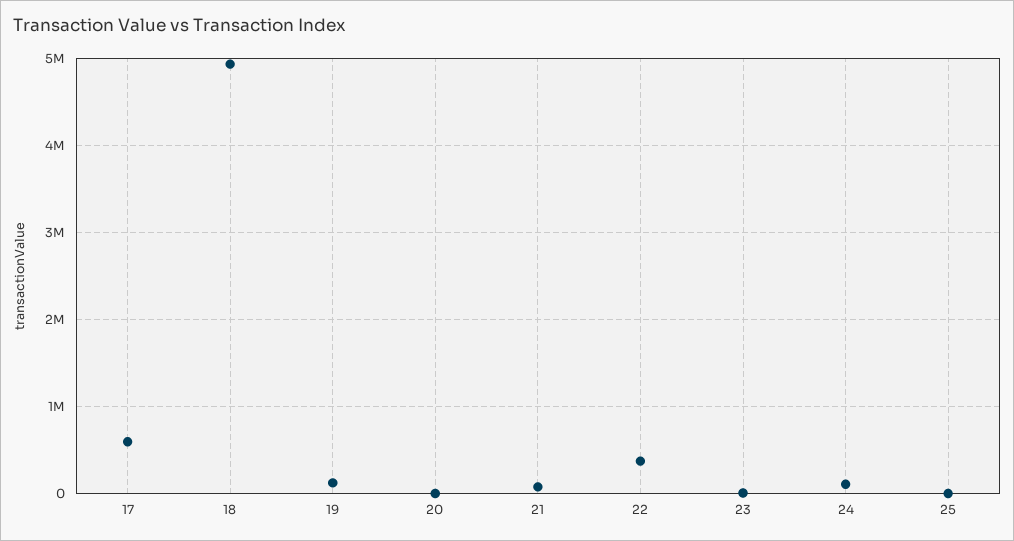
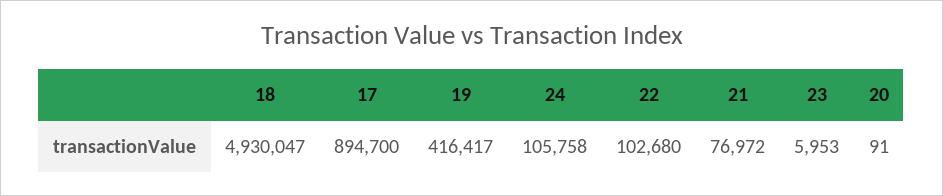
17: 600000 -> 894700
19: 100000 -> 416417
22: 400000 -> 102680
25: 0 -> none

